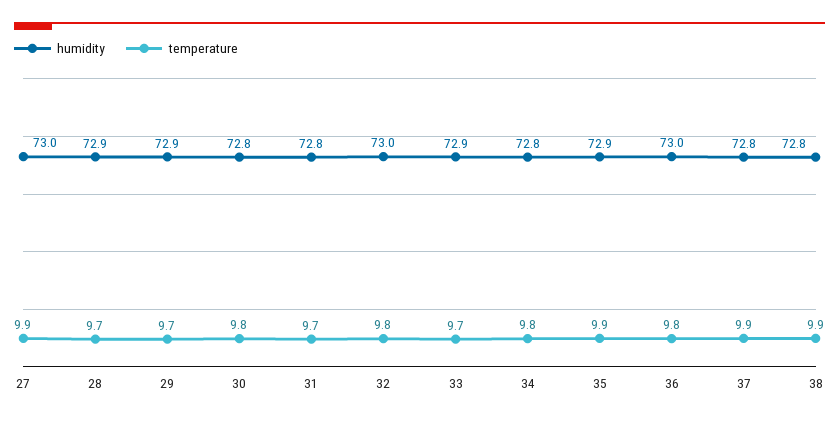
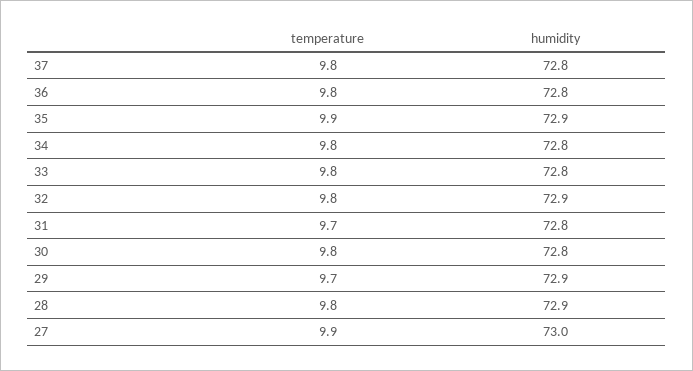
temperature, 28: 9.7 -> 9.8
humidity, 32: 73 -> 72.9
humidity, 33: 72.9 -> 72.8
temperature, 33: 9.7 -> 9.8
humidity, 36: 73 -> 72.8
temperature, 37: 9.9 -> 9.8
humidity, 38: 72.8 -> none
temperature, 38: 9.9 -> none

